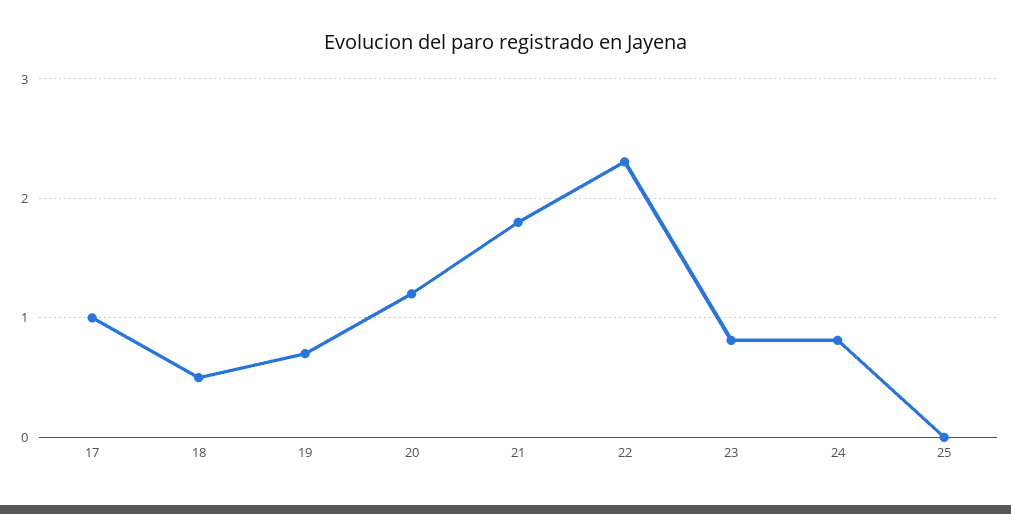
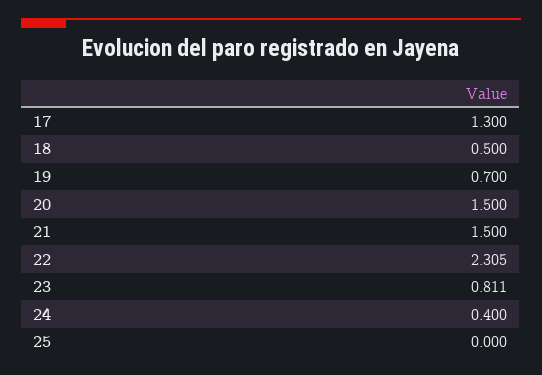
17: 1 -> 1.3
20: 1.2 -> 1.5
21: 1.8 -> 1.5
24: 0.8 -> 0.4

